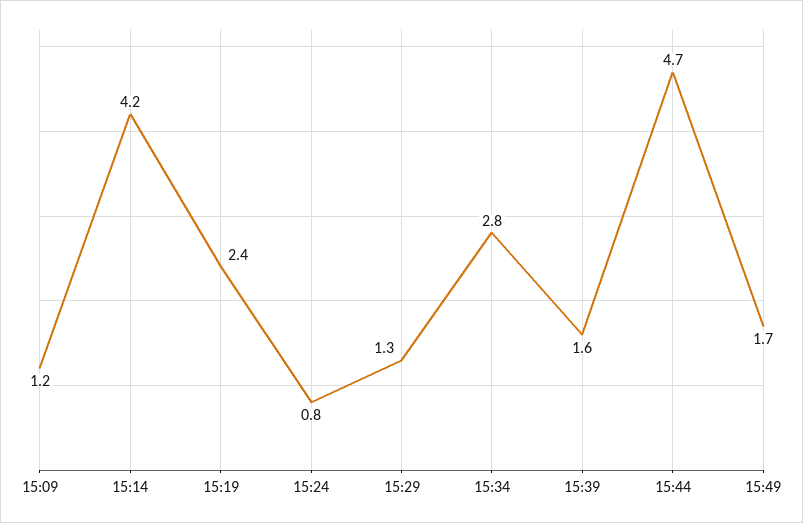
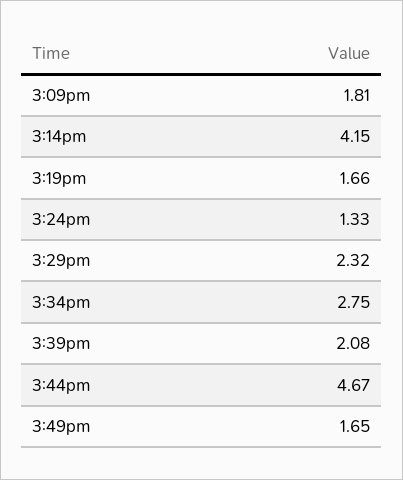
15:09: 1.2 -> 1.81
15:19: 2.4 -> 1.66
15:24: 0.8 -> 1.33
15:29: 1.3 -> 2.32
15:39: 1.6 -> 2.08

